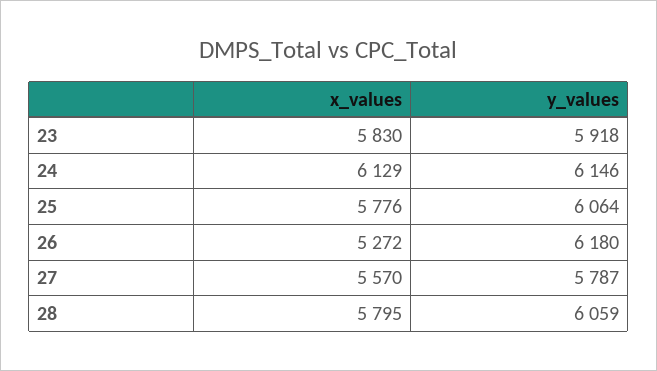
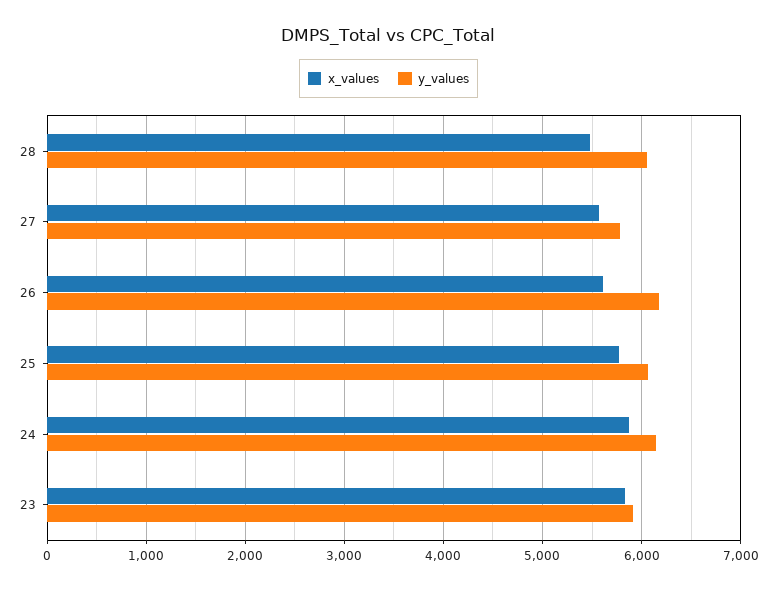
x_values, 24: 6129 -> 5900
x_values, 26: 5272 -> 5600
x_values, 28: 5795 -> 5500

